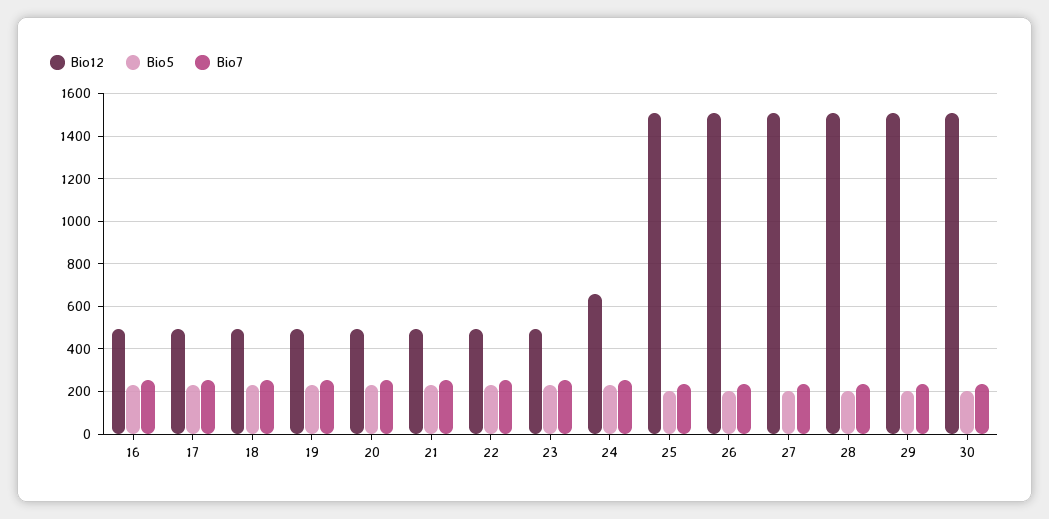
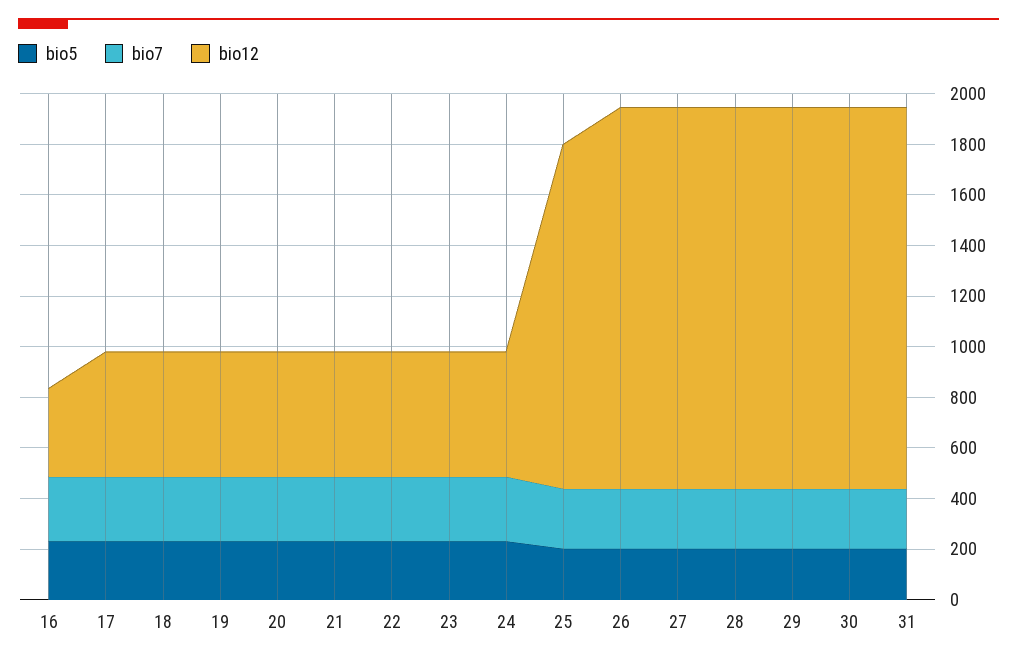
Bio12, 16: 500 -> 350
Bio12, 24: 650 -> 500
Bio12, 25: 1500 -> 1350
Bio5, 31: none -> 200
Bio7, 31: none -> 250
Bio12, 31: none -> 1500

